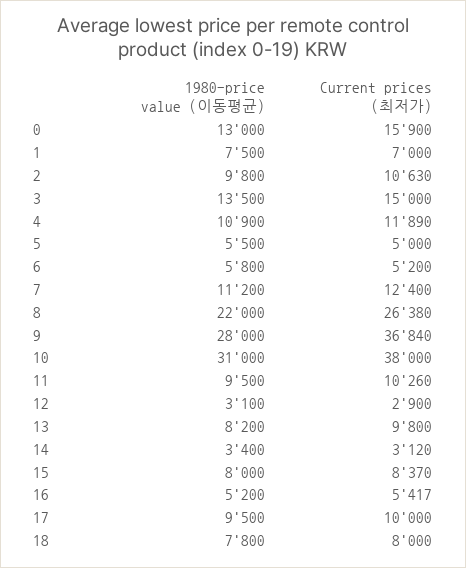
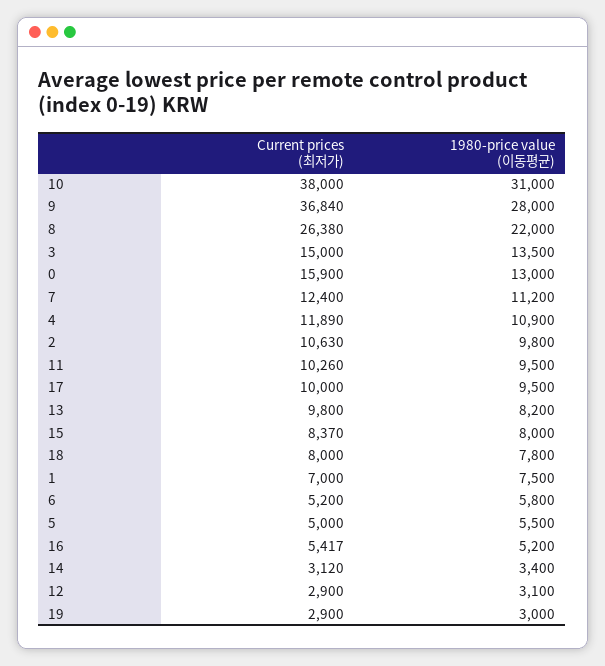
Current prices (최저가), 19: none -> 2900
1980-price value (이동평균), 19: none -> 3000

